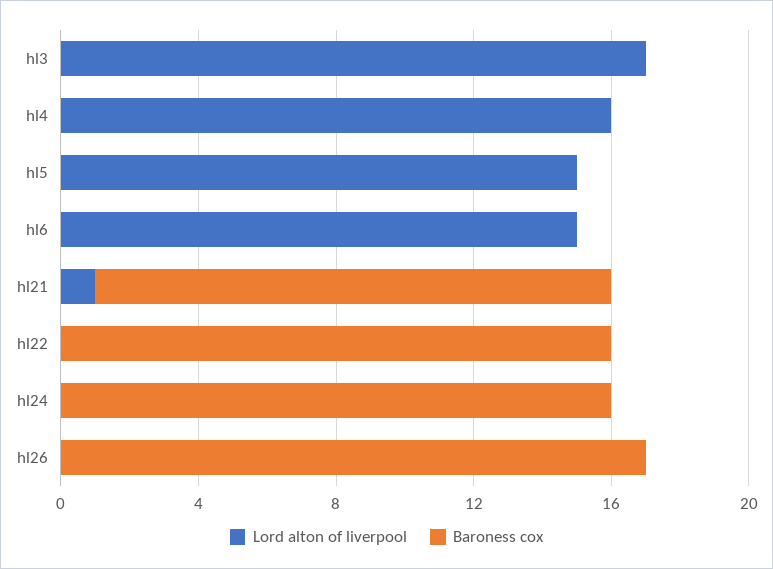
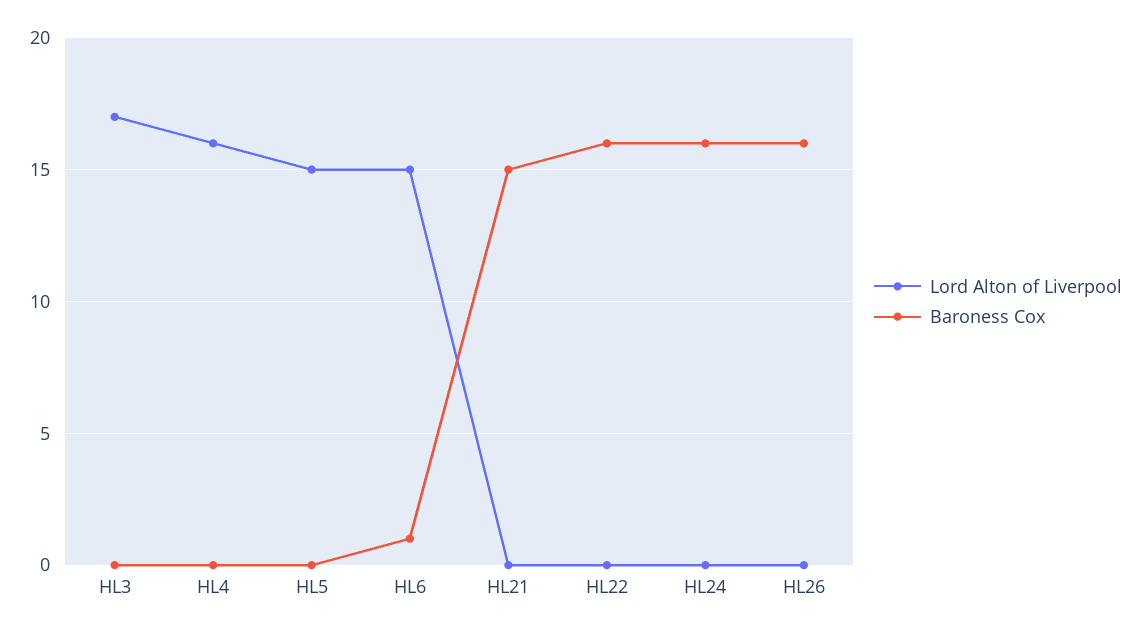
Baroness cox, hl6: 0 -> 1
Lord alton of liverpool, hl21: 1 -> 0
Baroness cox, hl26: 17 -> 16

